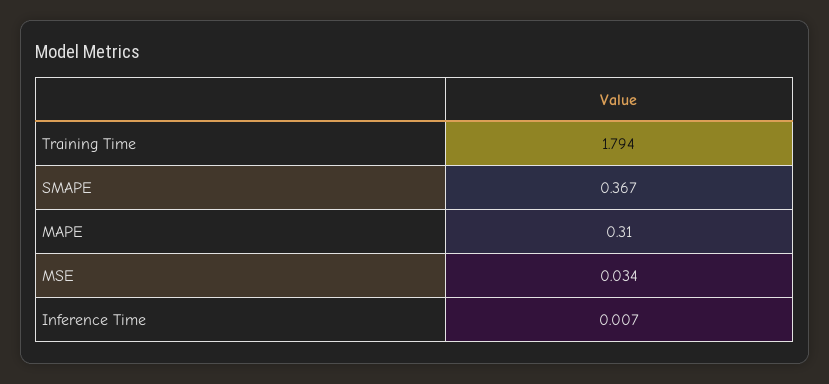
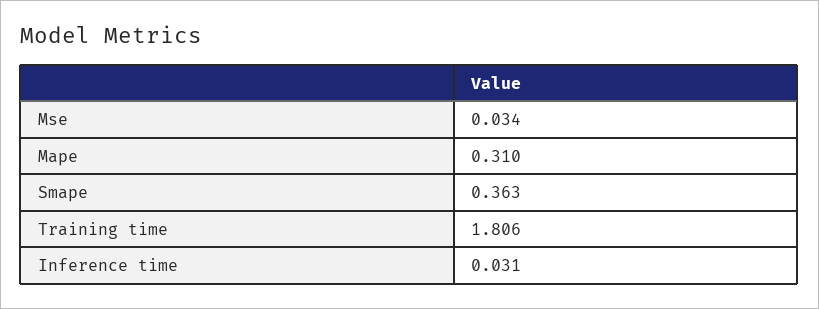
Training Time: 1.794 -> 1.806
SMAPE: 0.367 -> 0.363
Inference Time: 0.007 -> 0.031

